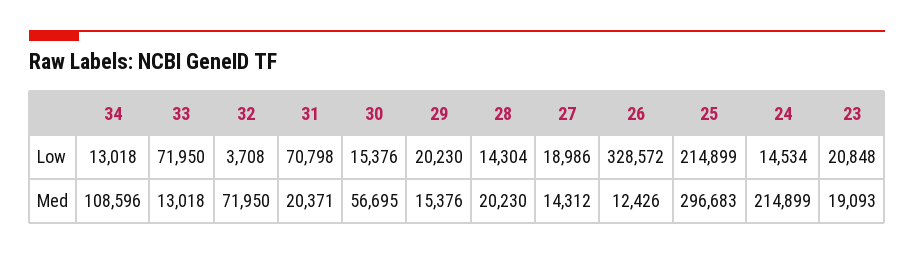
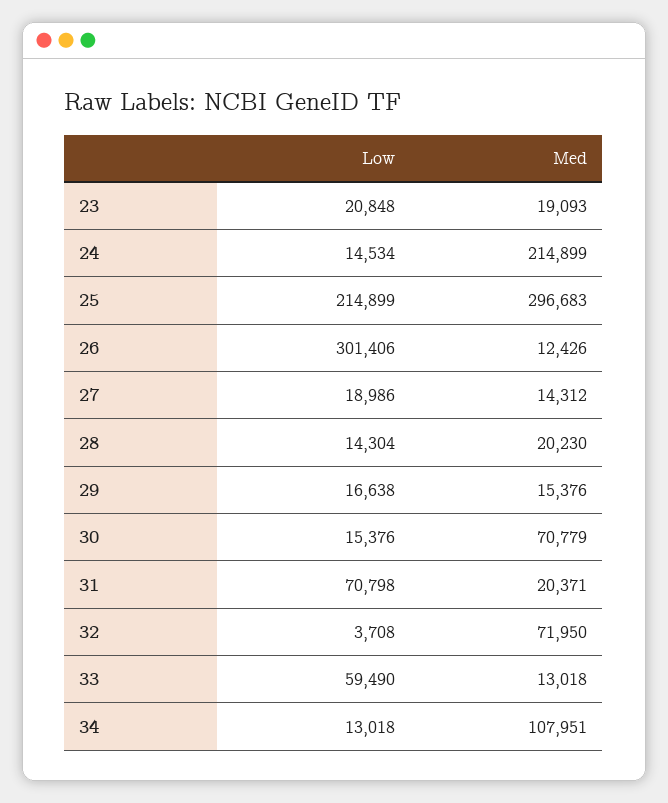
33, Low: 71950 -> 59490
29, Low: 20230 -> 16638
26, Low: 328572 -> 301406
34, Med: 108596 -> 107951
30, Med: 56695 -> 70779

